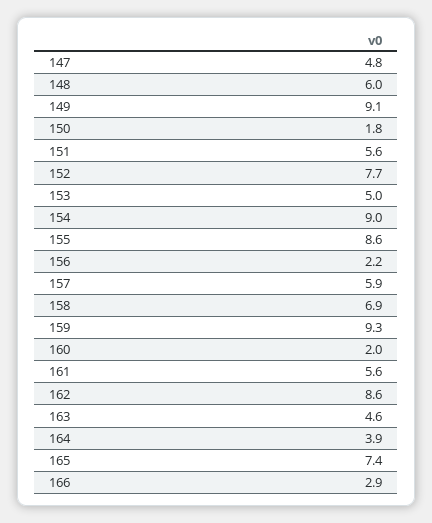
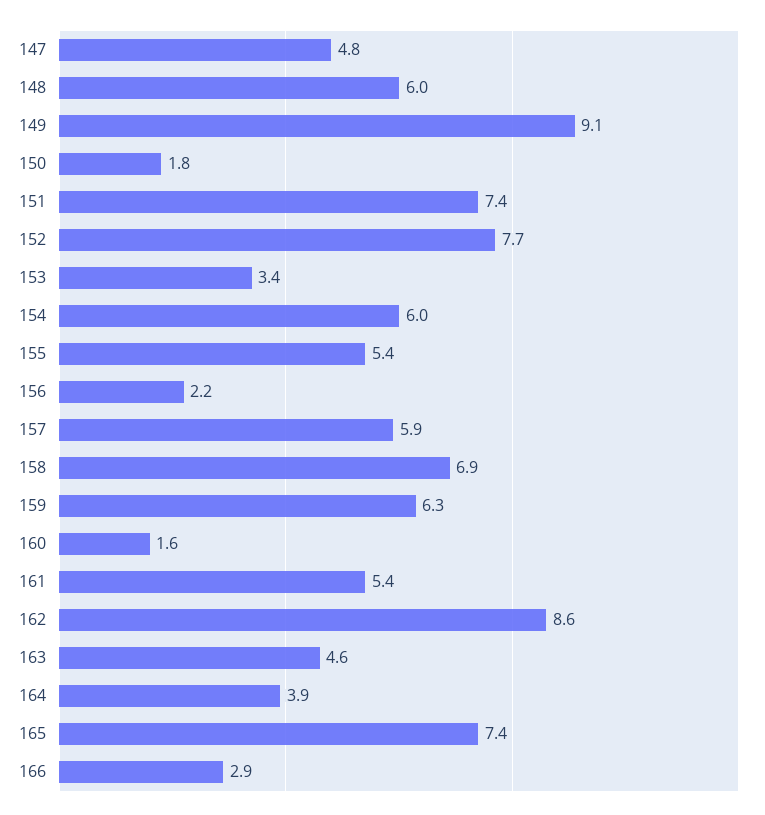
151: 5.6 -> 7.4
153: 5 -> 3.4
154: 9 -> 6
155: 8.6 -> 5.4
159: 9.3 -> 6.3
160: 2 -> 1.6
161: 5.6 -> 5.4

